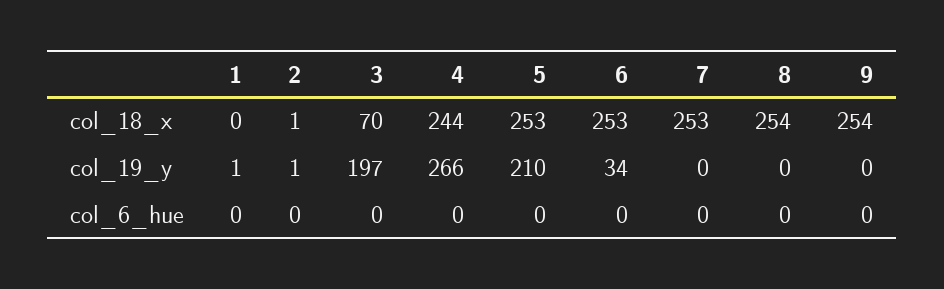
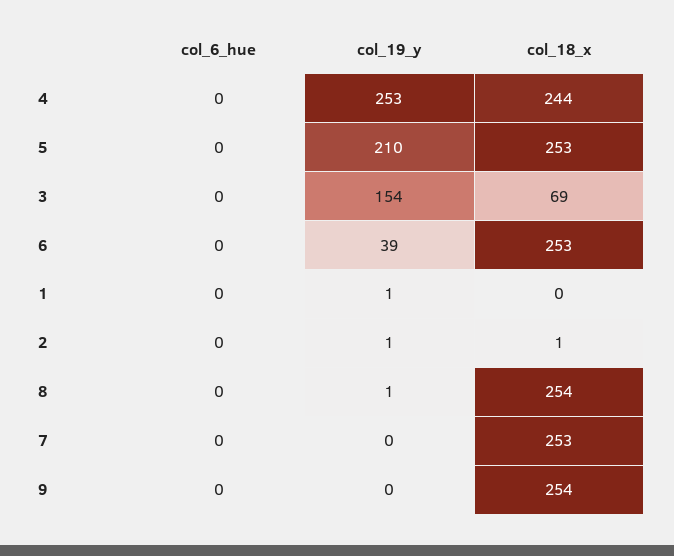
3, col_18_x: 70 -> 69
3, col_19_y: 197 -> 154
4, col_19_y: 266 -> 253
6, col_19_y: 34 -> 39
8, col_19_y: 0 -> 1

